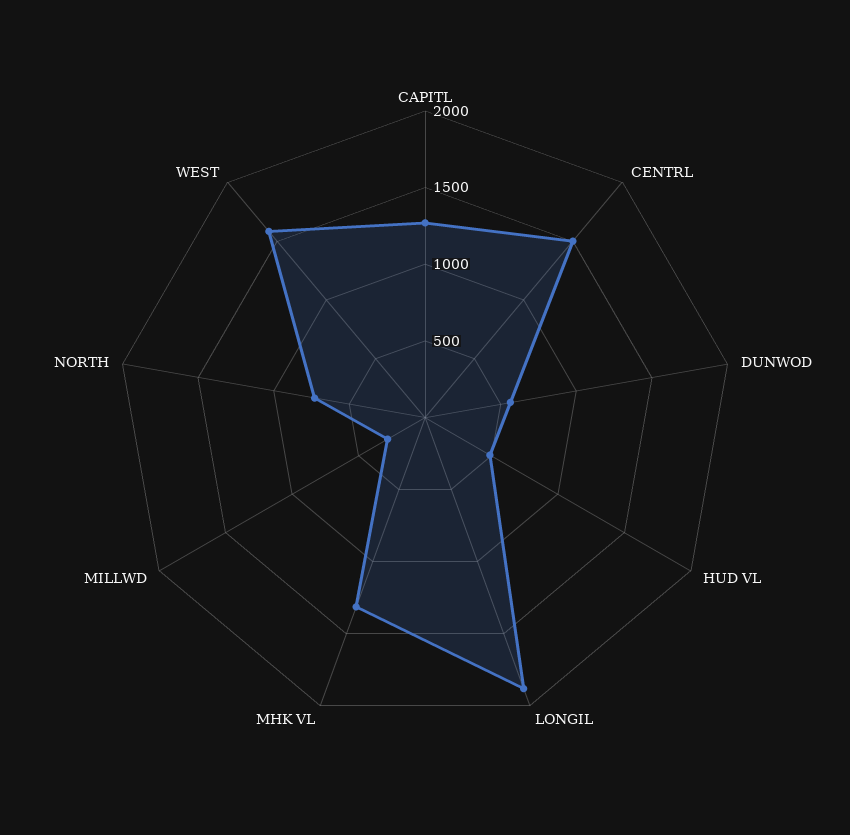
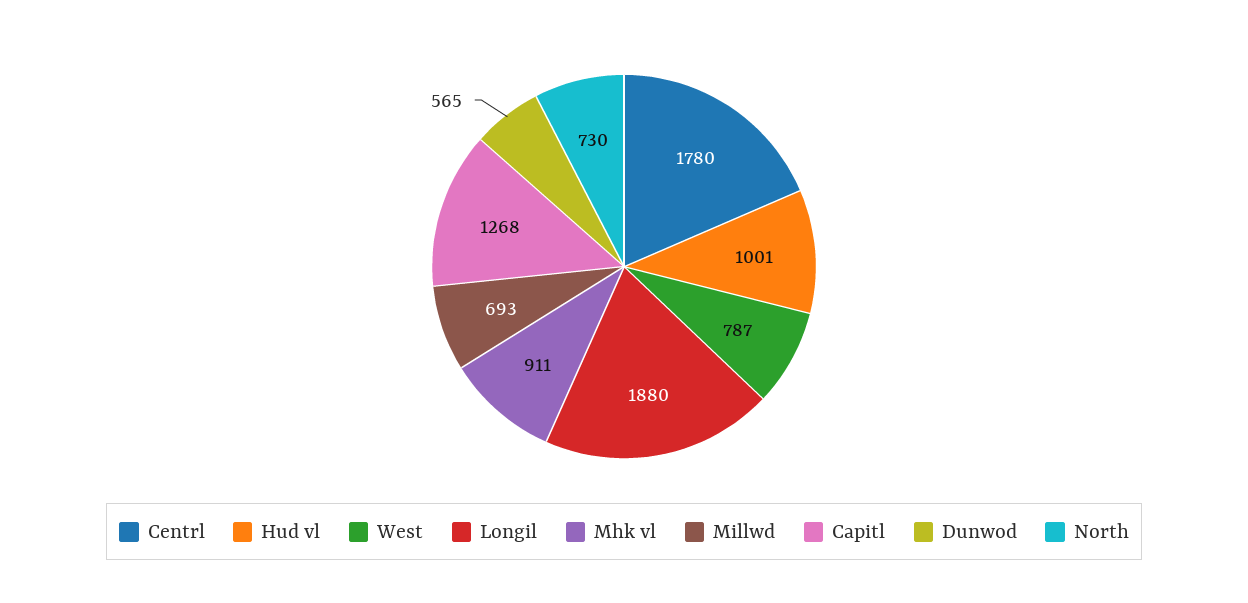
CENTRL: 1500 -> 1780
HUD VL: 500 -> 1001
MHK VL: 1300 -> 911
MILLWD: 300 -> 693
WEST: 1600 -> 787

